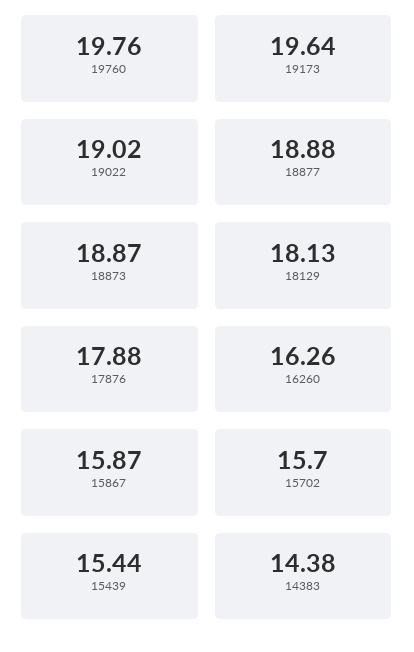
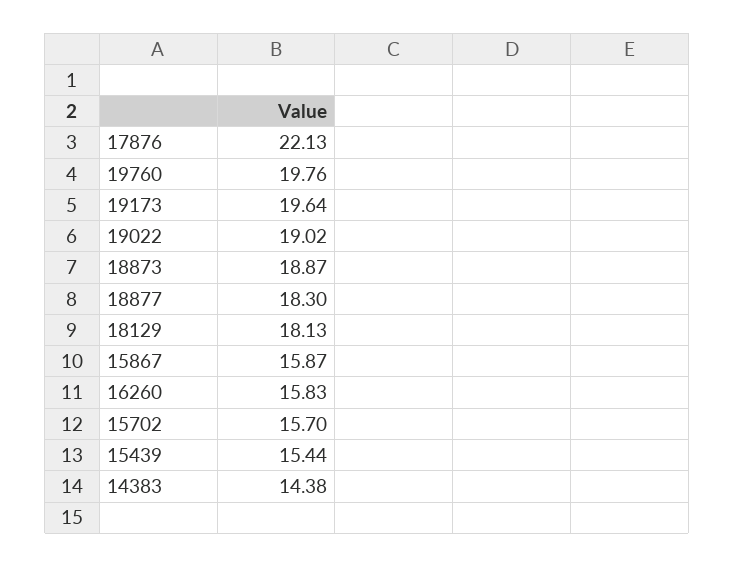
18877: 18.88 -> 18.3
17876: 17.88 -> 22.13
16260: 16.26 -> 15.83

